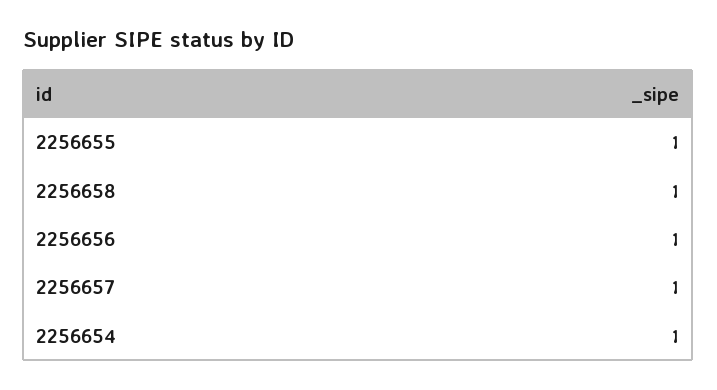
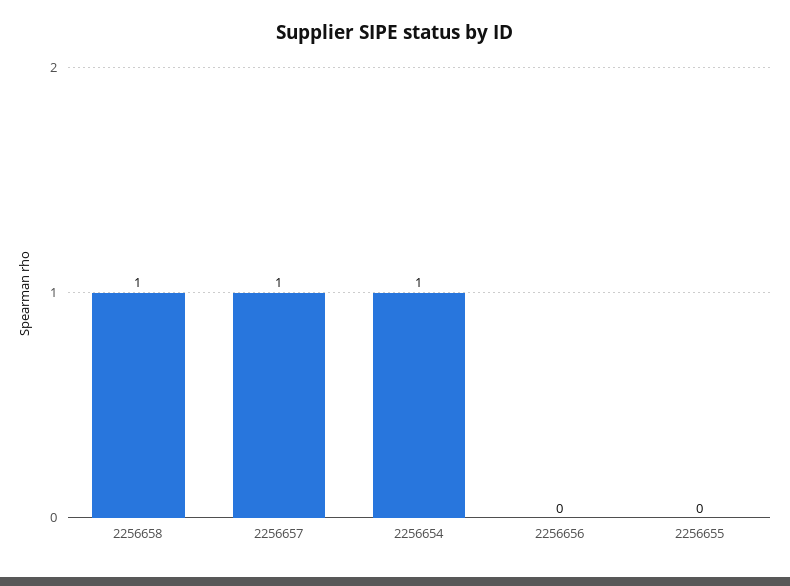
2256655: 1 -> 0
2256656: 1 -> 0

